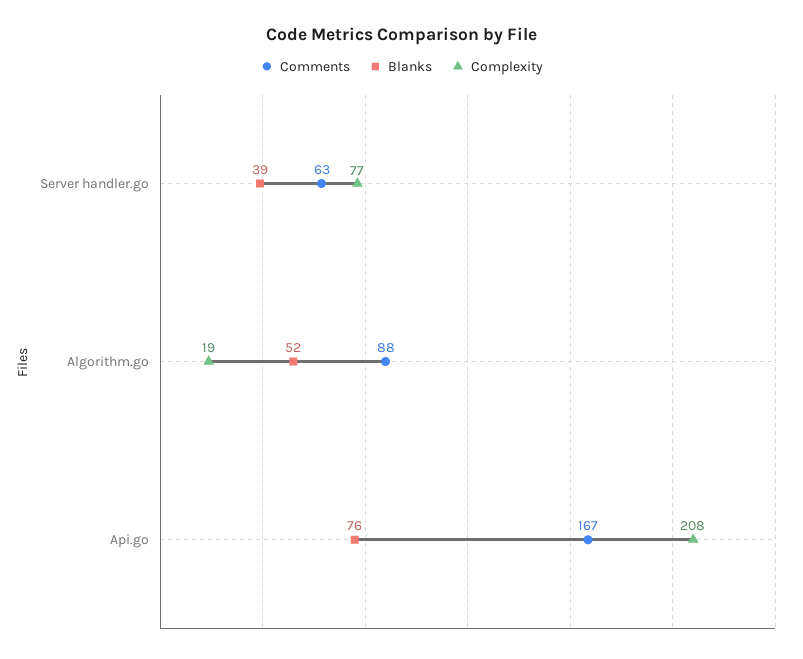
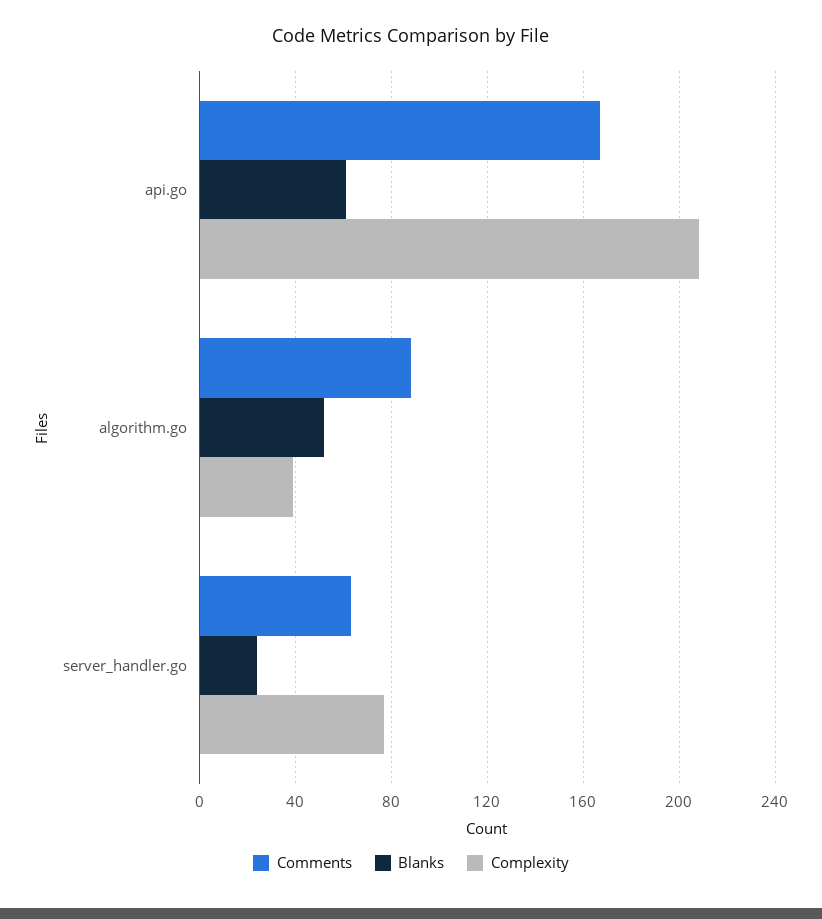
Blanks, Server handler.go: 39 -> 25
Complexity, Algorithm.go: 19 -> 40
Blanks, Api.go: 76 -> 60

